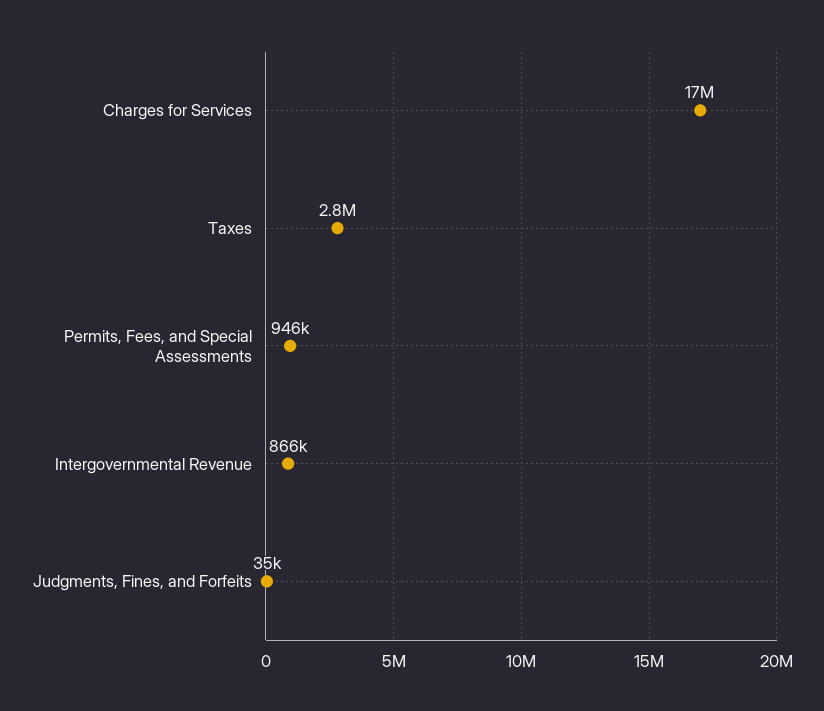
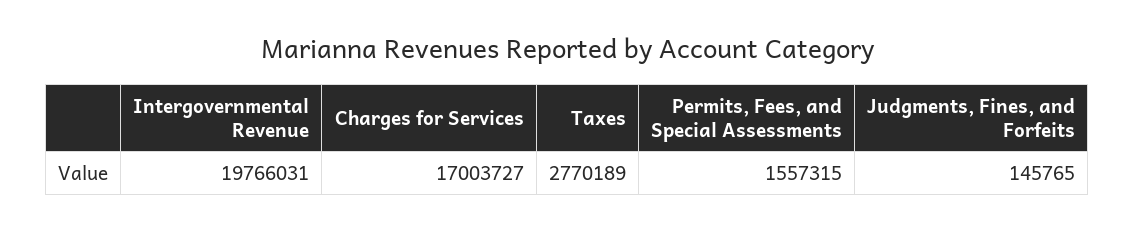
Permits, Fees, and Special Assessments: 946000 -> 1557315
Intergovernmental Revenue: 866000 -> 19766031
Judgments, Fines, and Forfeits: 35000 -> 145765

